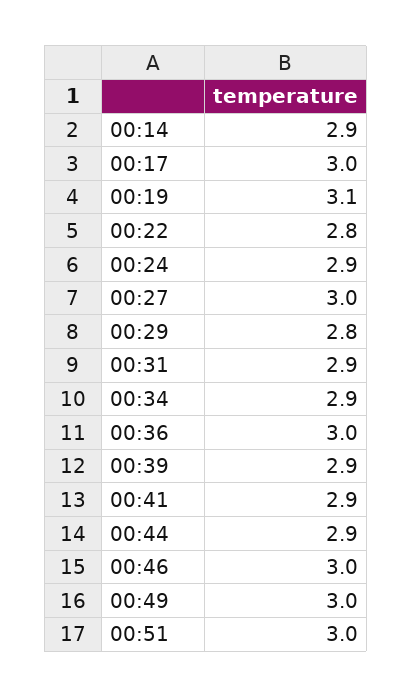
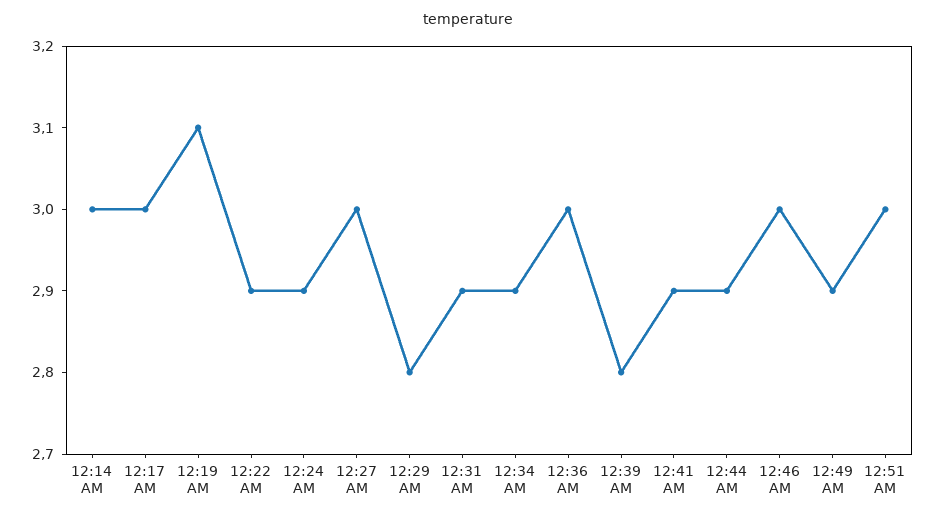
00:14: 2.9 -> 3
00:22: 2.8 -> 2.9
00:39: 2.9 -> 2.8
00:49: 3 -> 2.9

